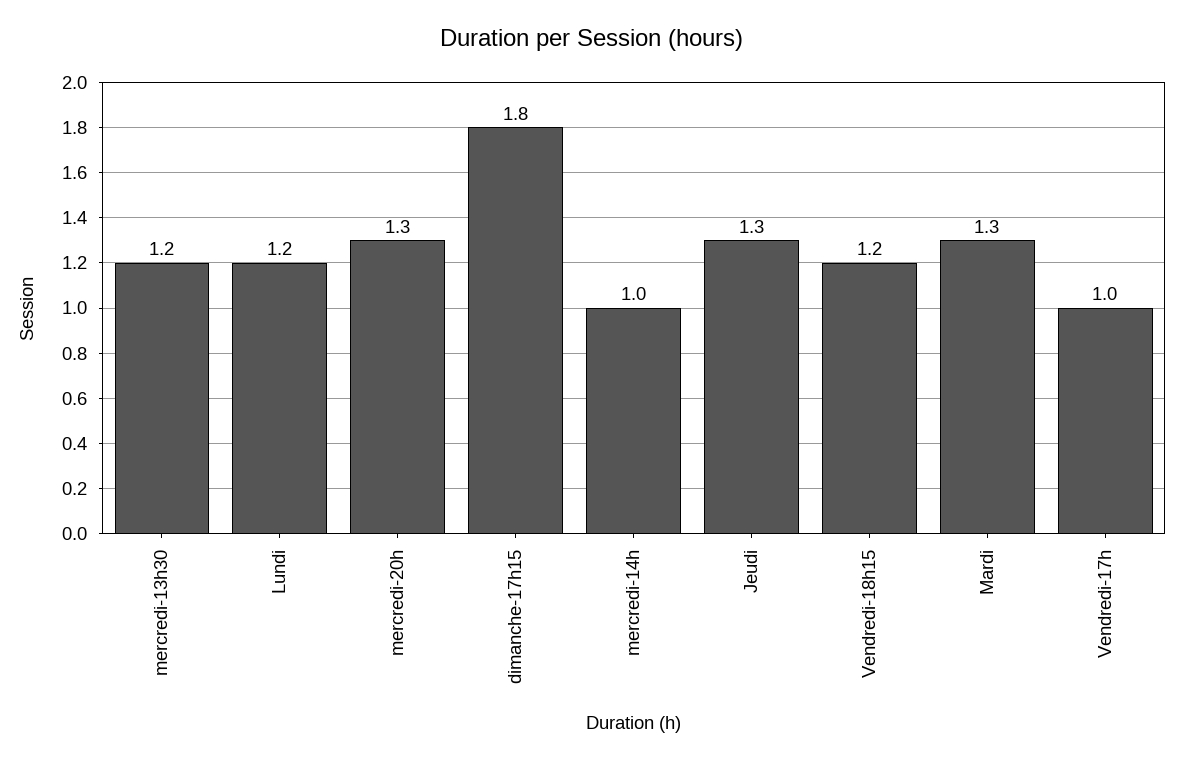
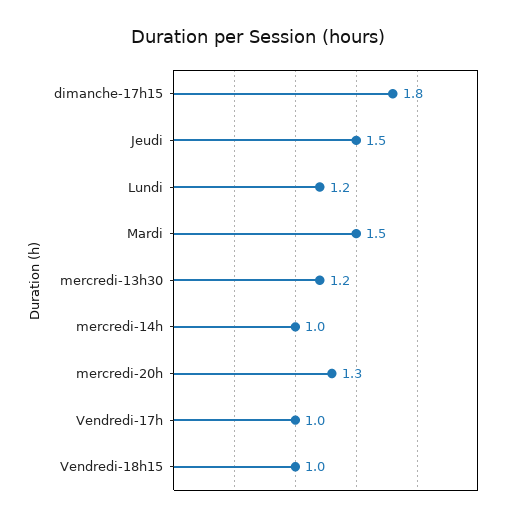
Jeudi: 1.3 -> 1.5
Vendredi-18h15: 1.2 -> 1
Mardi: 1.3 -> 1.5

